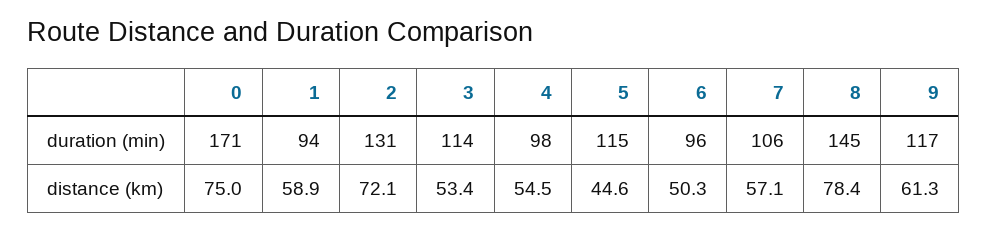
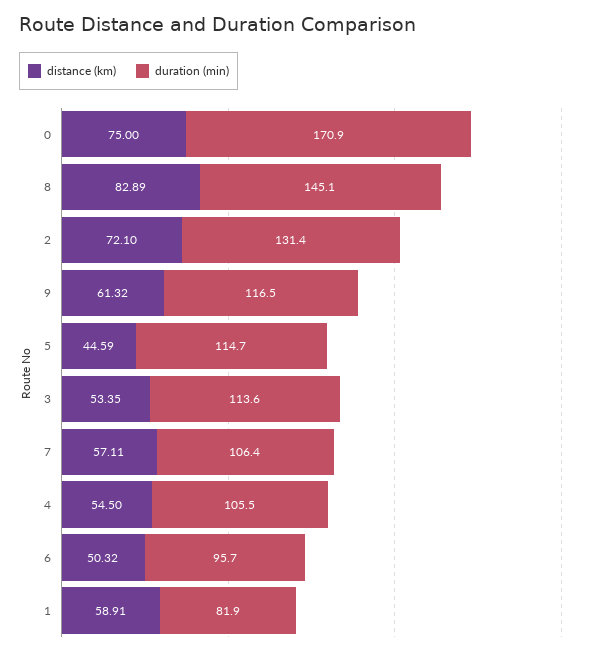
duration (min), 1: 94 -> 81.9
duration (min), 4: 98 -> 105.5
distance (km), 8: 78.4 -> 82.89

